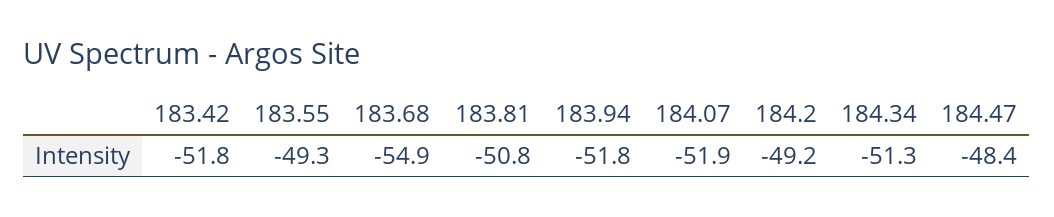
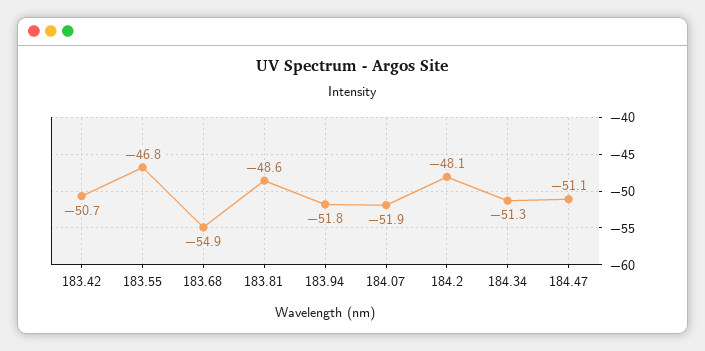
183.42: -51.8 -> -50.7
183.55: -49.3 -> -46.8
183.81: -50.8 -> -48.6
184.2: -49.2 -> -48.1
184.47: -48.4 -> -51.1

